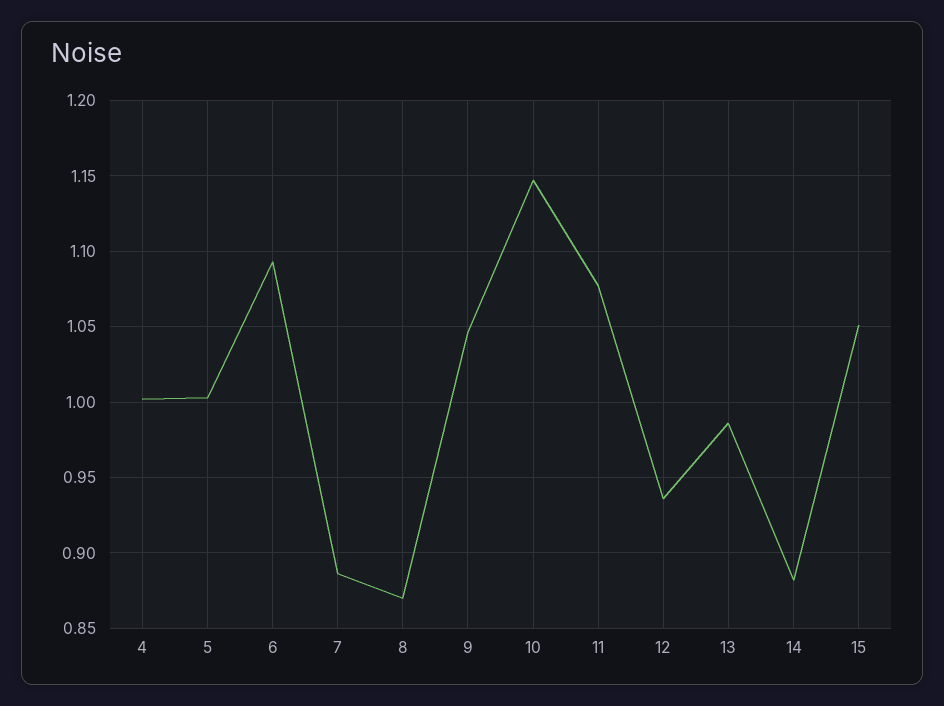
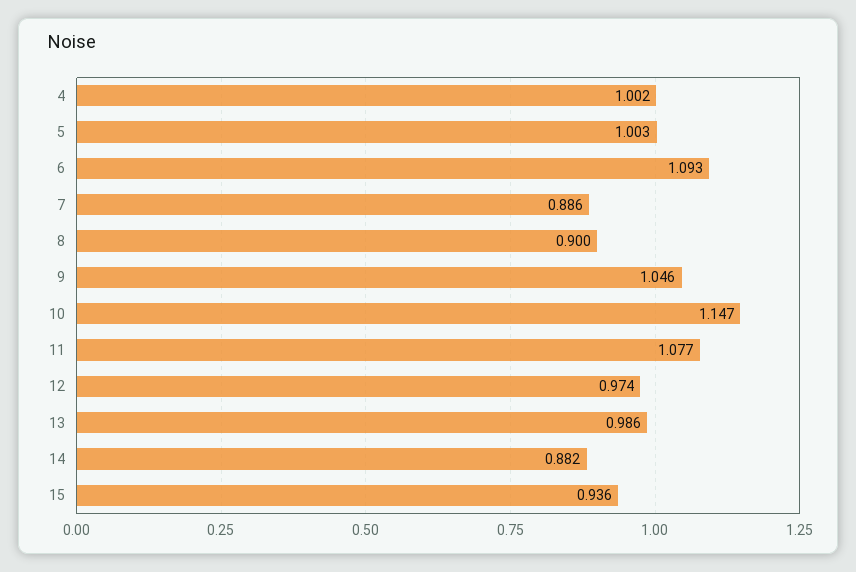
8: 0.87 -> 0.9
12: 0.935 -> 0.974
15: 1.05 -> 0.936

